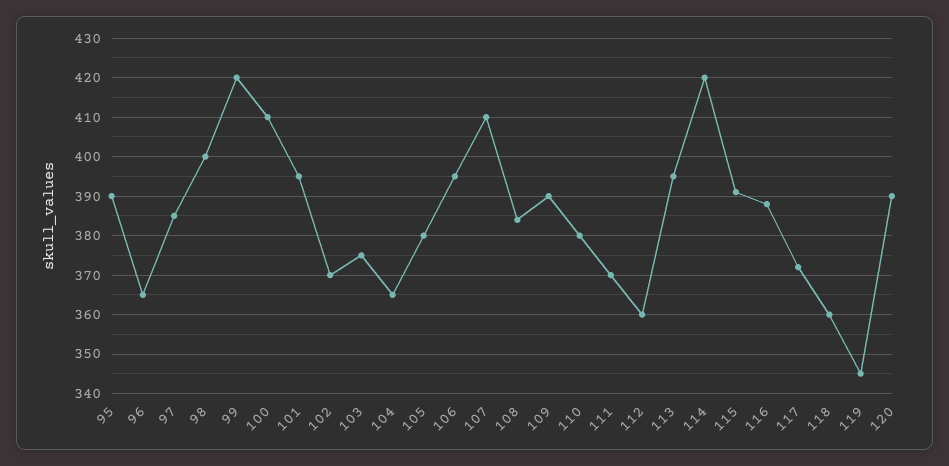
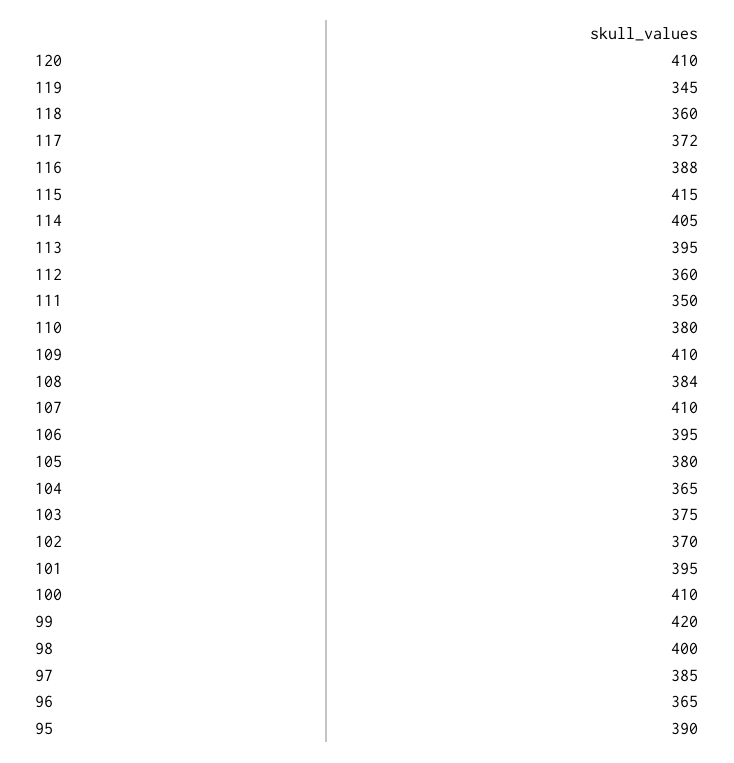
109: 390 -> 410
111: 370 -> 350
114: 420 -> 405
115: 390 -> 415
120: 390 -> 410

